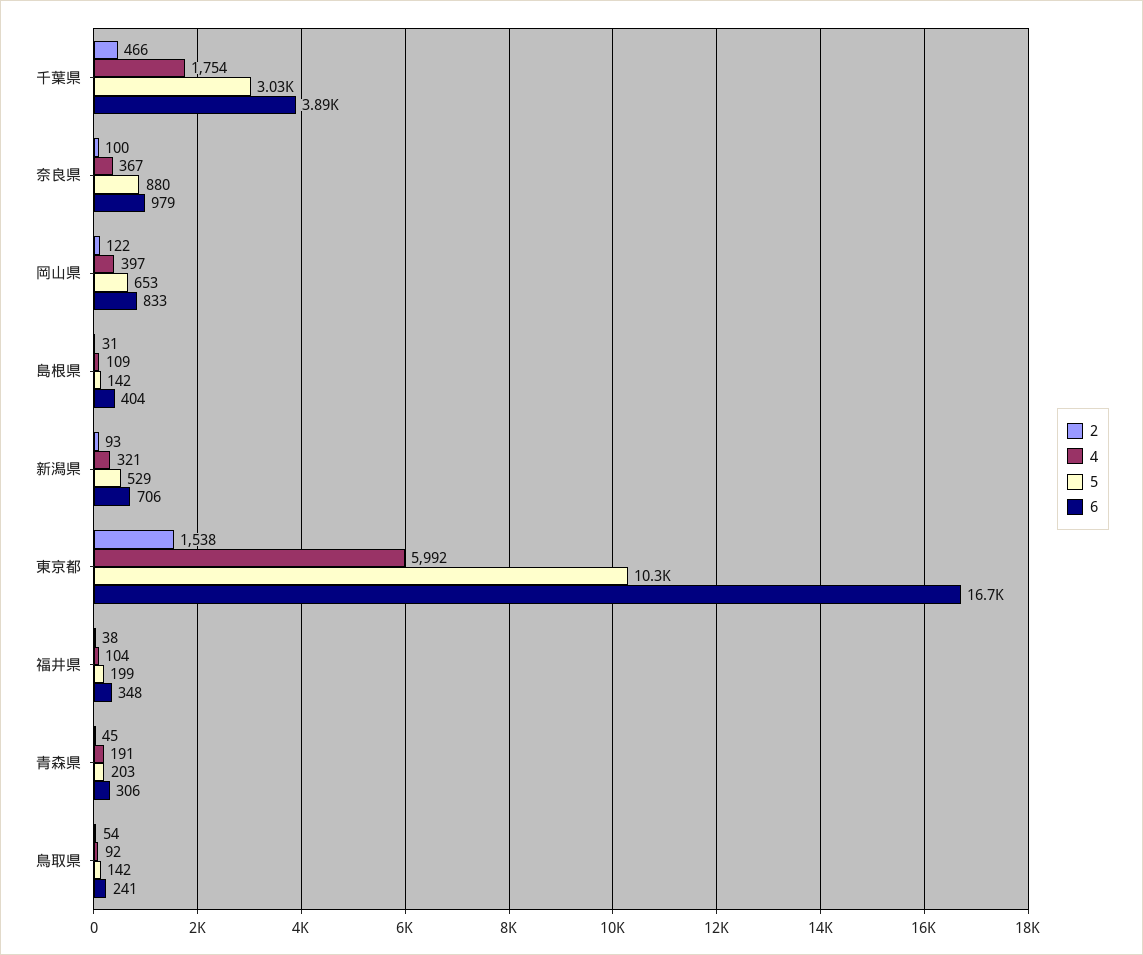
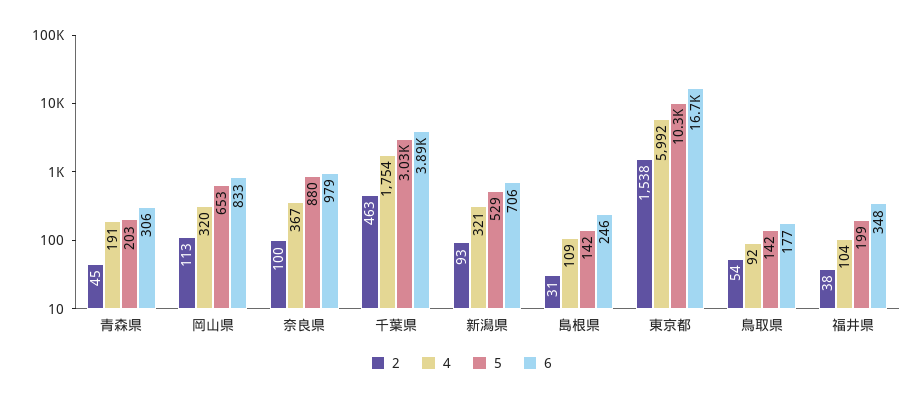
2, 千葉県: 466 -> 463
2, 岡山県: 122 -> 113
4, 岡山県: 397 -> 320
6, 島根県: 404 -> 246
6, 鳥取県: 241 -> 177

